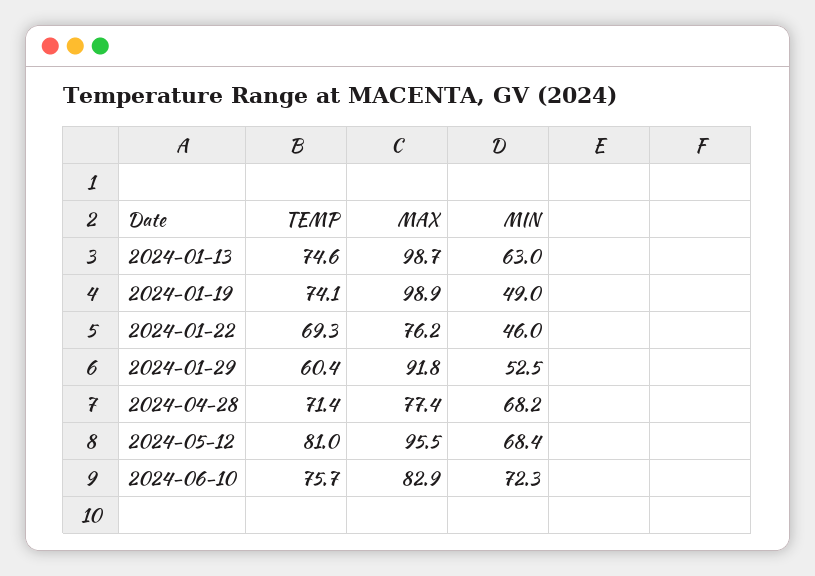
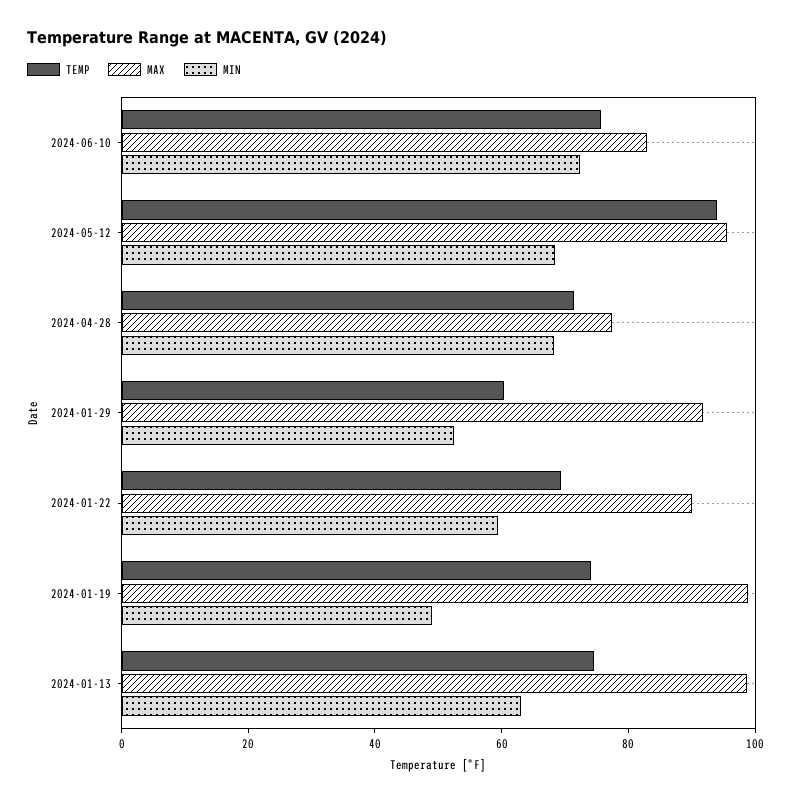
MAX, 2024-01-22: 76.2 -> 90
MIN, 2024-01-22: 46 -> 60
TEMP, 2024-05-12: 81 -> 95

